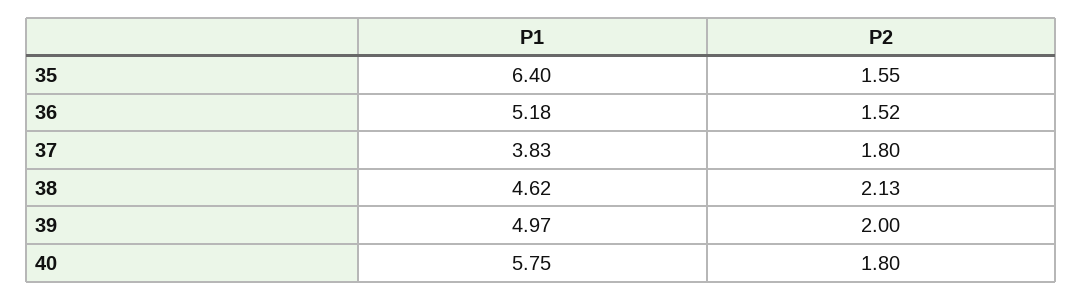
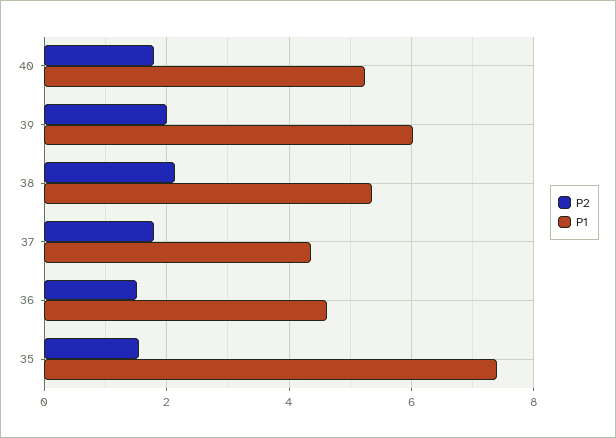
P1, 35: 6.4 -> 7.4
P1, 36: 5.18 -> 4.6
P1, 37: 3.83 -> 4.4
P1, 38: 4.62 -> 5.4
P1, 39: 4.97 -> 6
P1, 40: 5.75 -> 5.2

